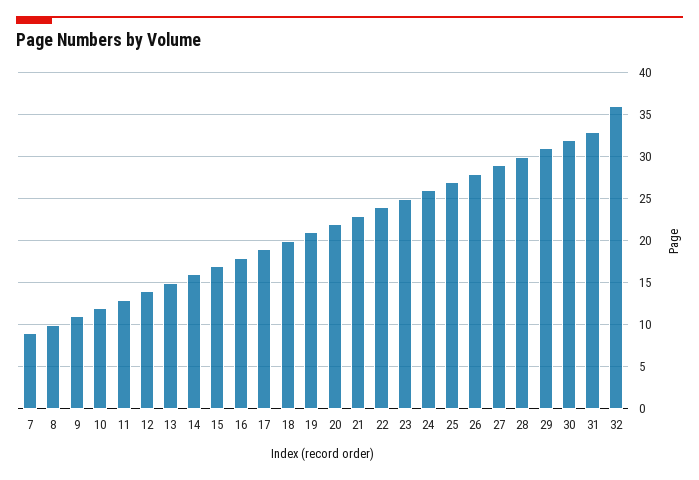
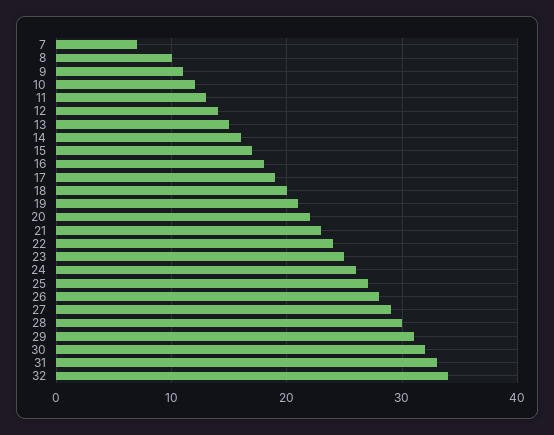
7: 9 -> 7
32: 36 -> 34

